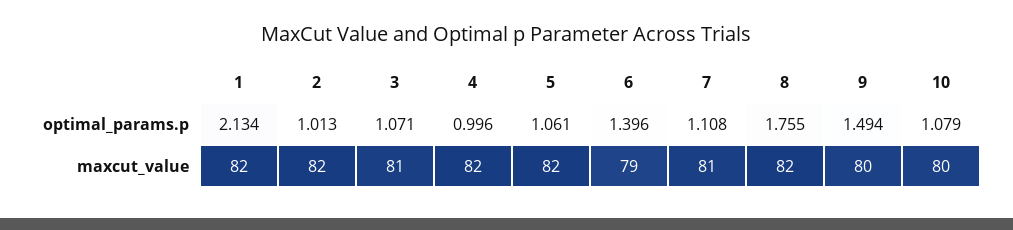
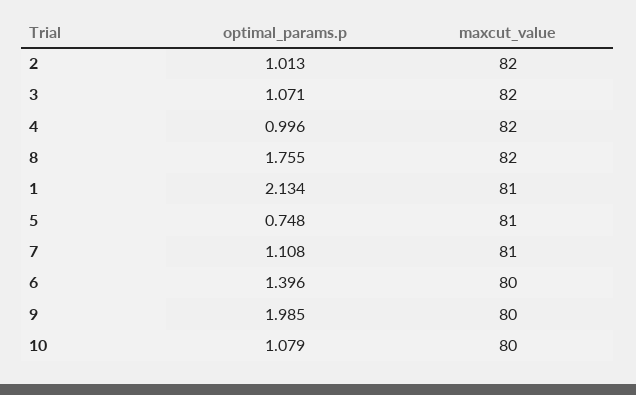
5, optimal_params.p: 1.061 -> 0.748
9, optimal_params.p: 1.494 -> 1.985
1, maxcut_value: 82 -> 81
3, maxcut_value: 81 -> 82
5, maxcut_value: 82 -> 81
6, maxcut_value: 79 -> 80

